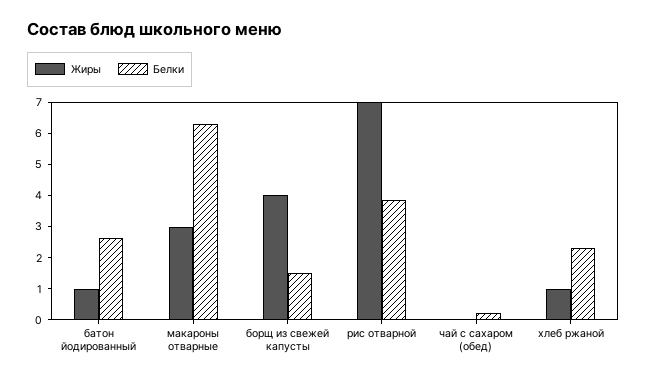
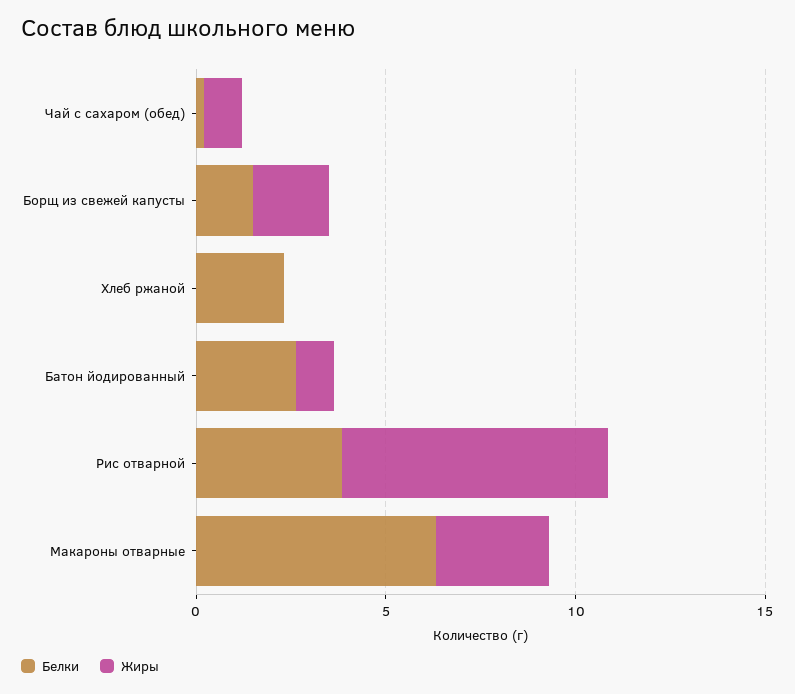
Жиры, борщ из свежей капусты: 4 -> 2
Жиры, чай с сахаром (обед): 0 -> 1
Жиры, хлеб ржаной: 1 -> 0

